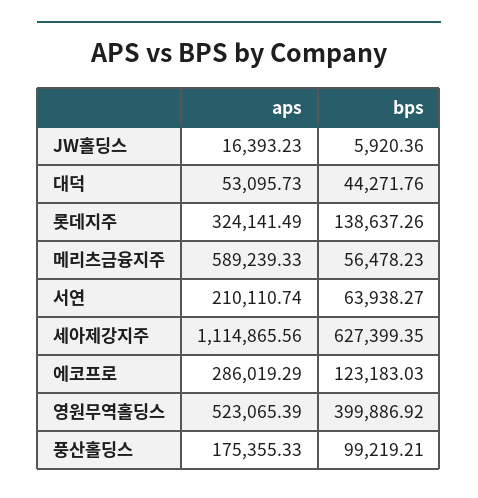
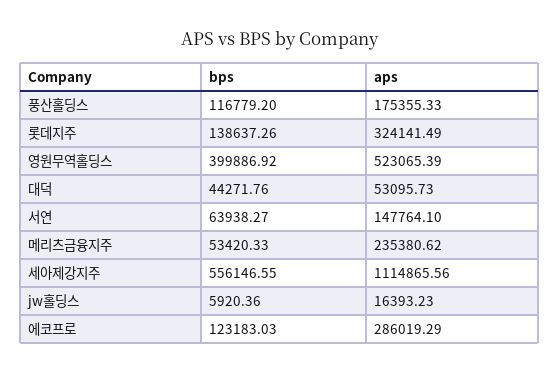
aps, 메리츠금융지주: 589239.33 -> 235380.62
bps, 메리츠금융지주: 56478.23 -> 53420.33
aps, 서연: 210110.74 -> 147764.1
bps, 세아제강지주: 627399.35 -> 556146.55
bps, 풍산홀딩스: 99219.21 -> 116779.2

